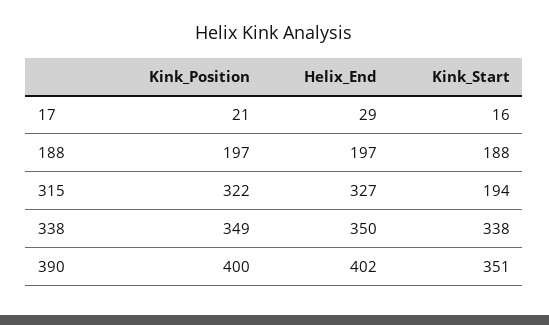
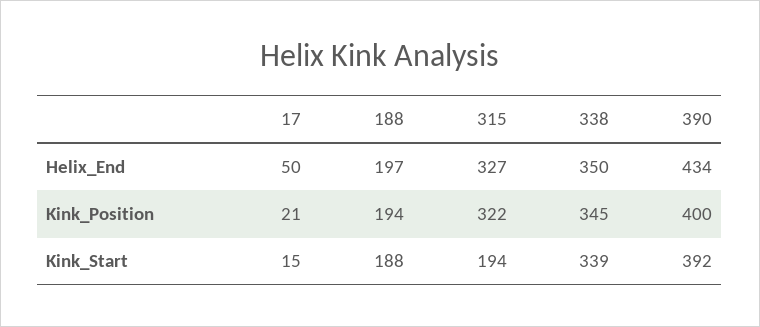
Helix_End, 17: 29 -> 50
Kink_Start, 17: 16 -> 15
Kink_Position, 188: 197 -> 194
Kink_Position, 338: 349 -> 345
Kink_Start, 338: 338 -> 339
Helix_End, 390: 402 -> 434
Kink_Start, 390: 351 -> 392

